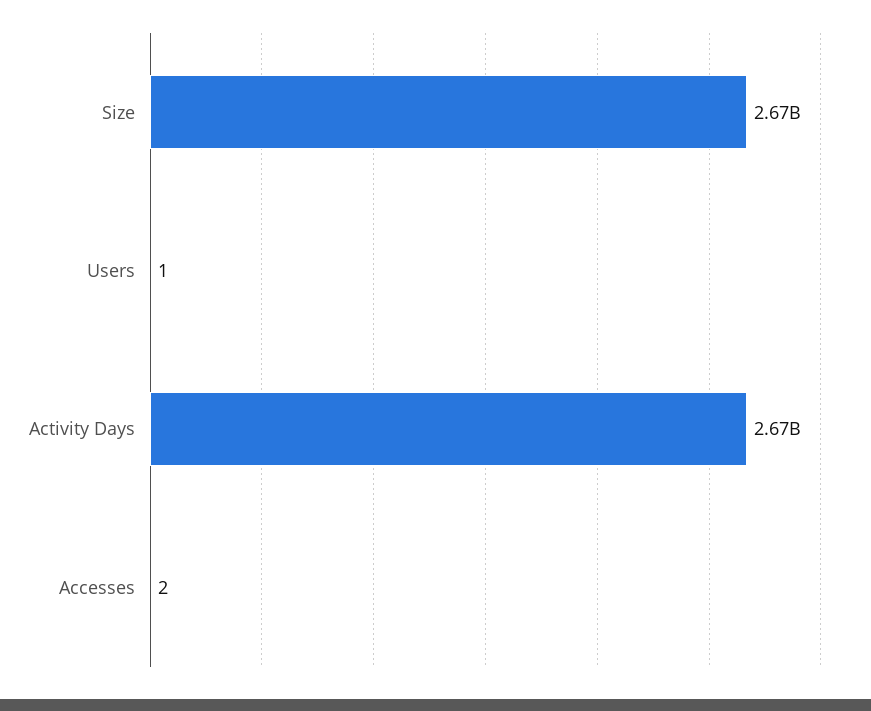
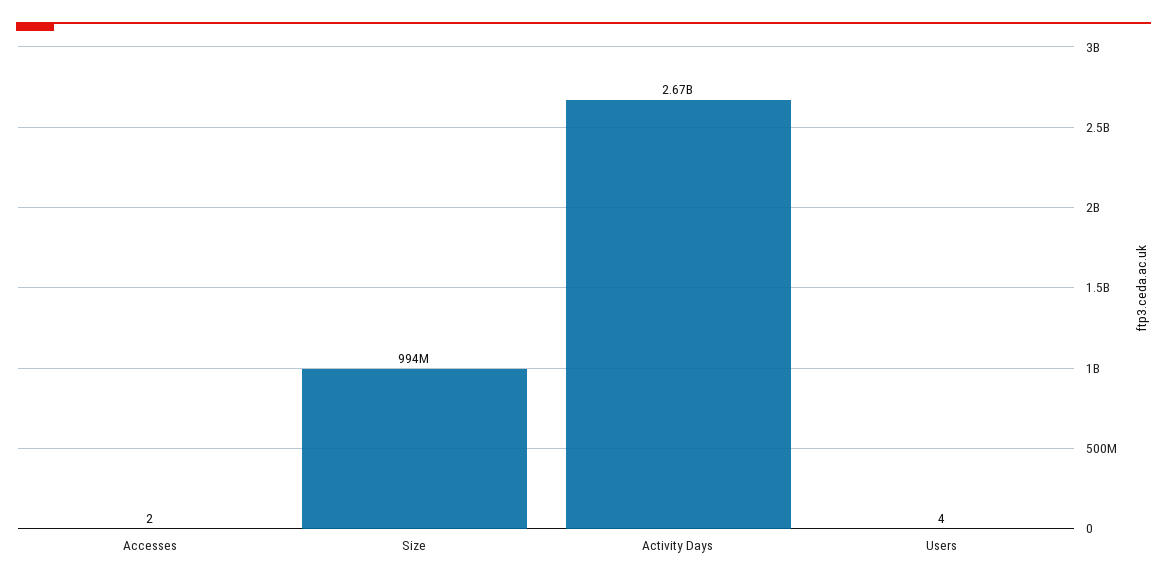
Size: 2670000000 -> 994000000
Users: 1 -> 4

